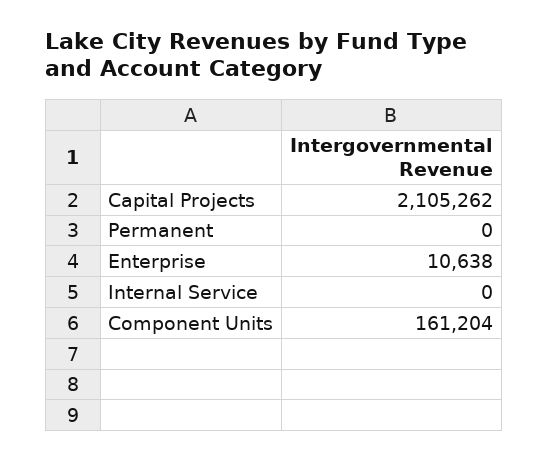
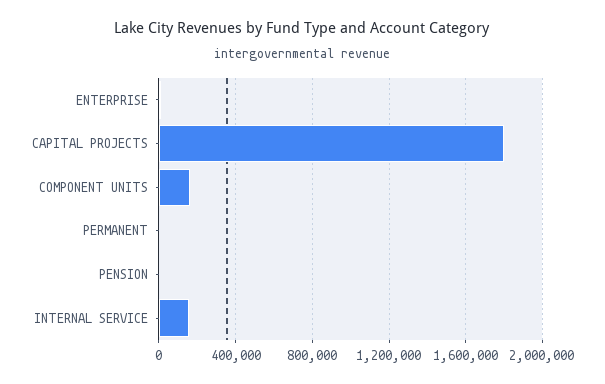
Capital Projects: 2105262 -> 1800000
Internal Service: 0 -> 150000
PENSION: none -> 0

